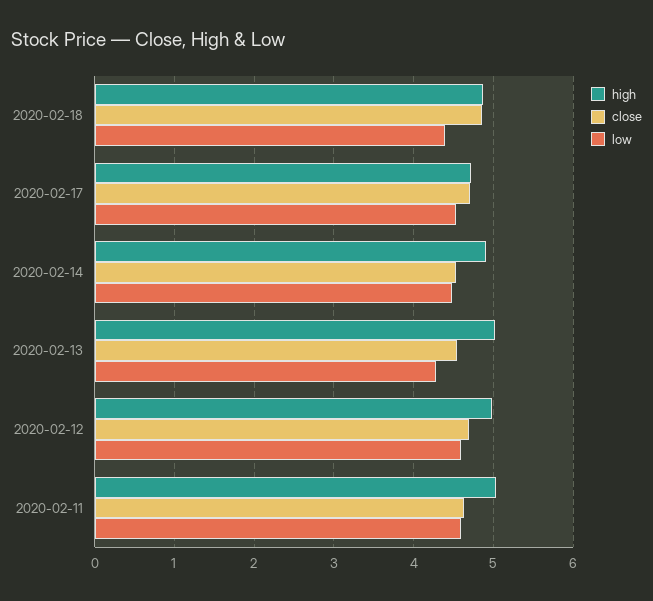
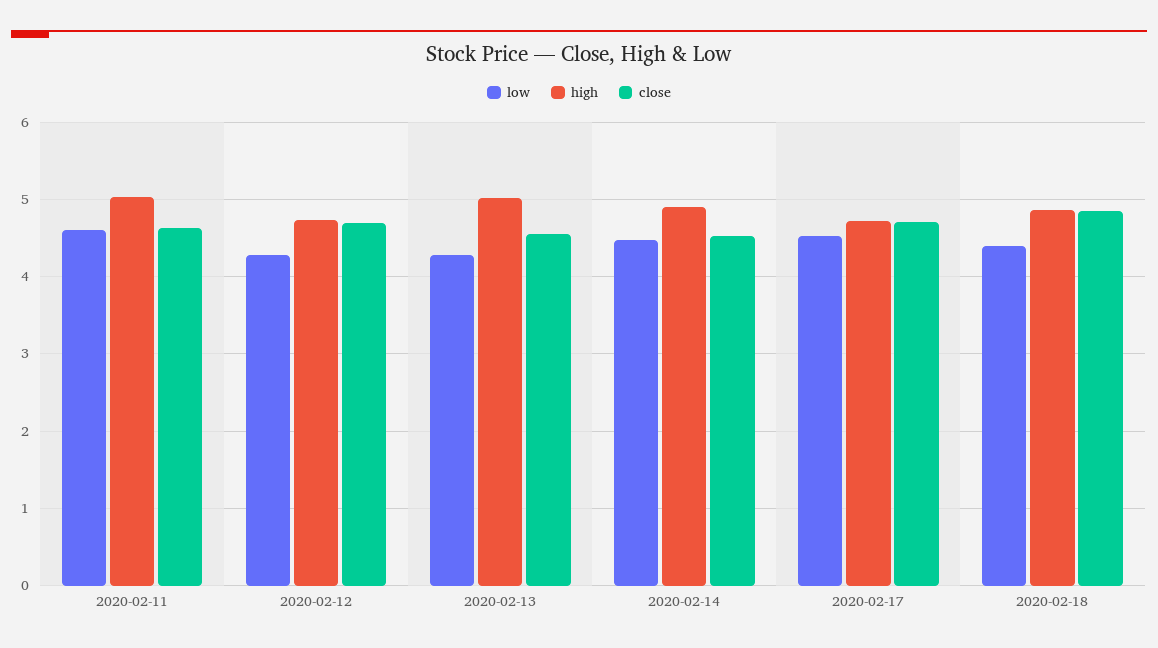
high, 2020-02-12: 5 -> 4.7
low, 2020-02-12: 4.6 -> 4.3

